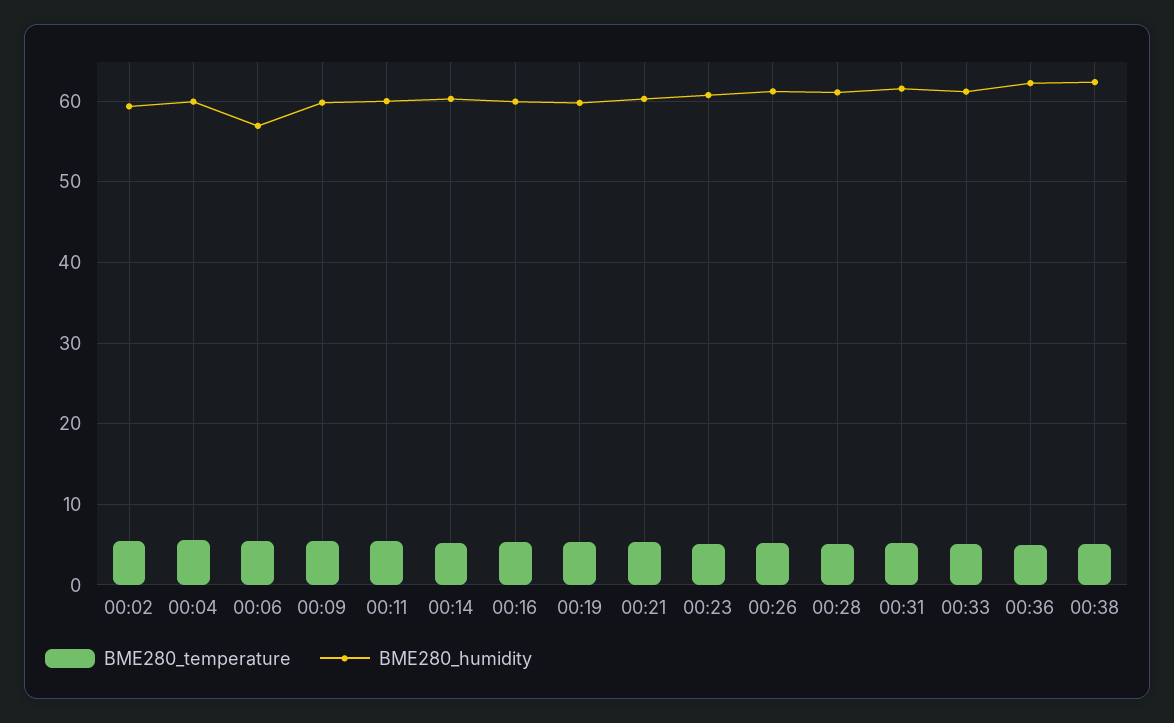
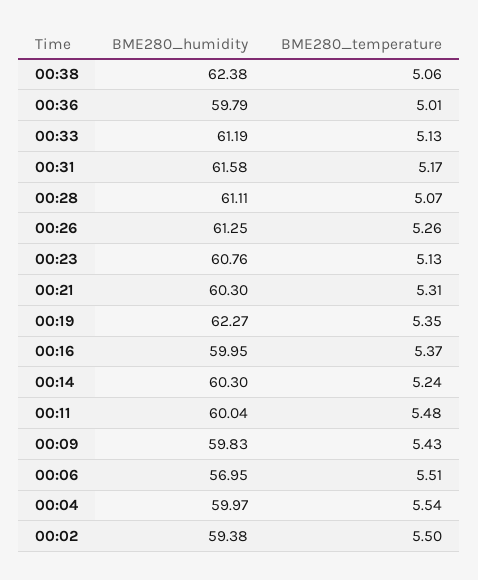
BME280_humidity, 00:19: 60 -> 62.27
BME280_humidity, 00:36: 62 -> 59.79

